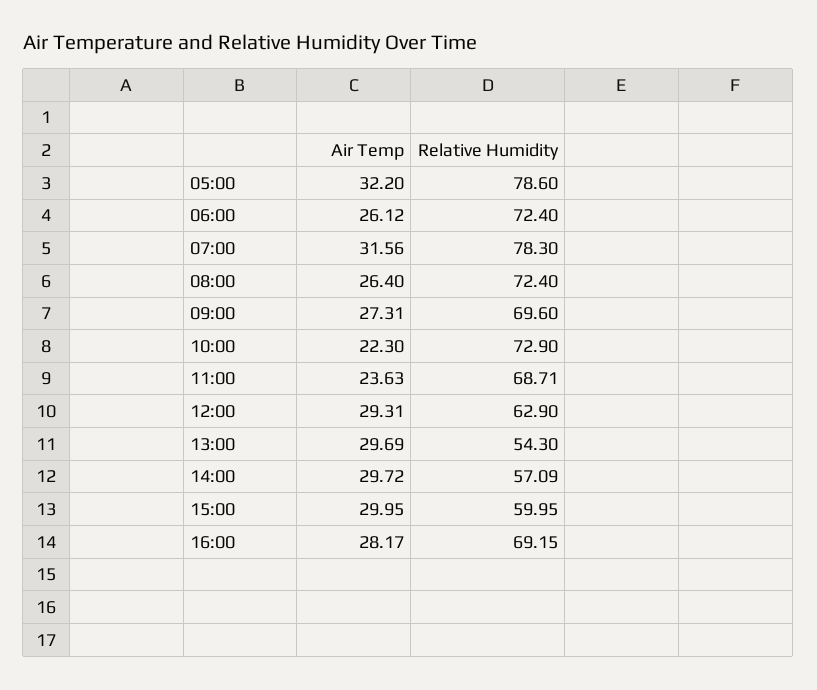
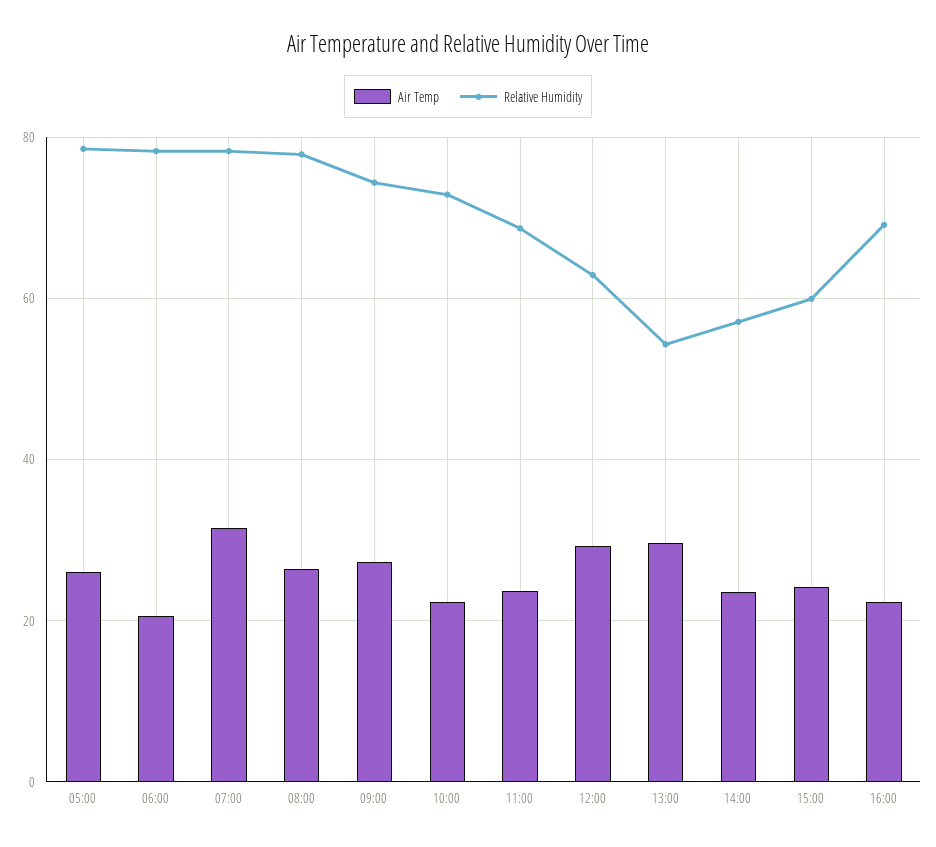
Air Temp, 05:00: 32.2 -> 26
Air Temp, 06:00: 26.12 -> 20
Relative Humidity, 06:00: 72.4 -> 78
Relative Humidity, 08:00: 72.4 -> 78
Relative Humidity, 09:00: 69.6 -> 74
Air Temp, 14:00: 29.72 -> 24
Air Temp, 15:00: 29.95 -> 24
Air Temp, 16:00: 28.17 -> 22

